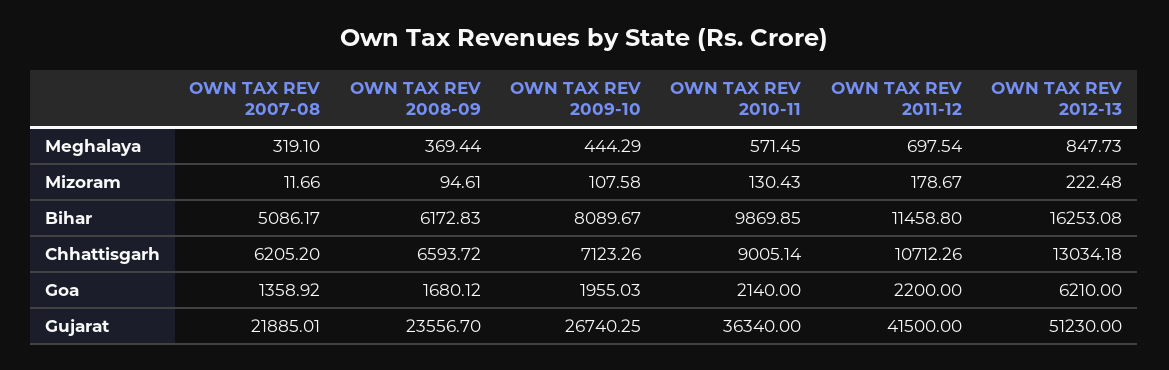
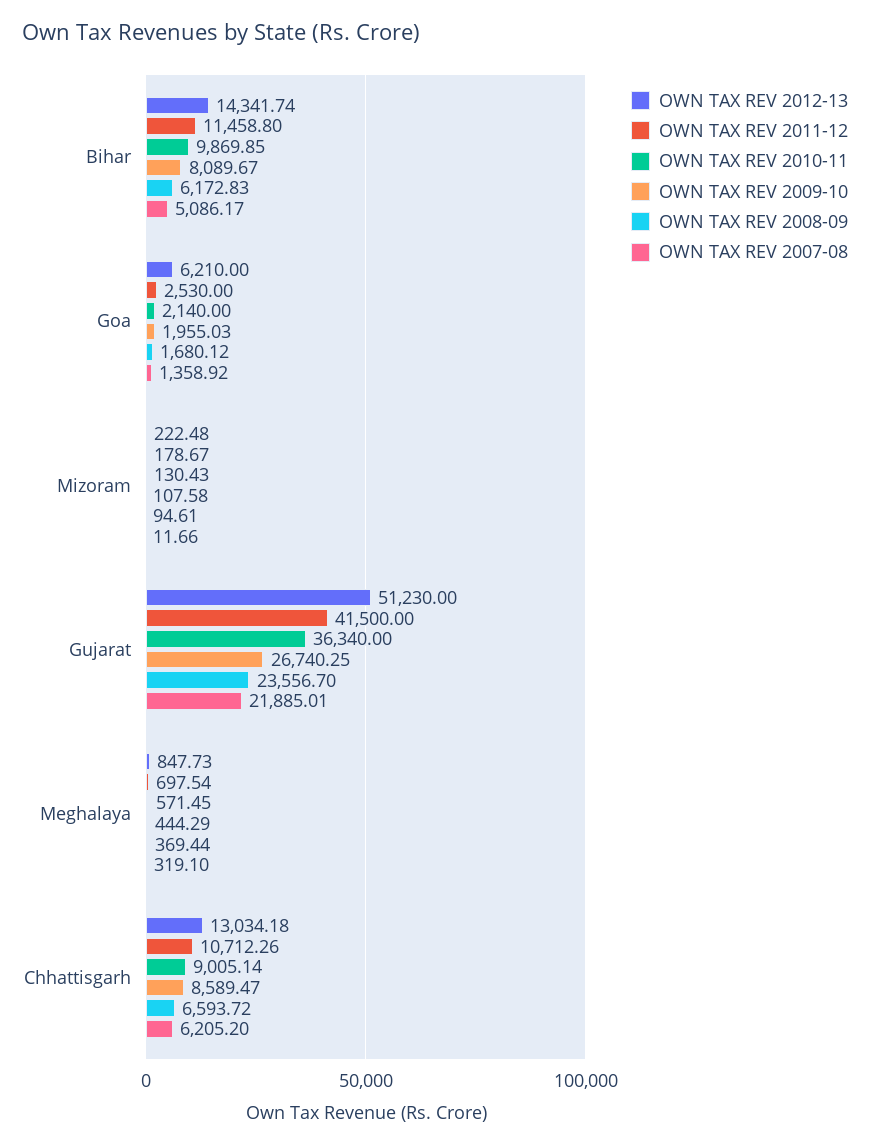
OWN TAX REV 2012-13, Bihar: 16253.08 -> 14341.74
OWN TAX REV 2009-10, Chhattisgarh: 7123.26 -> 8589.47
OWN TAX REV 2011-12, Goa: 2200 -> 2530

